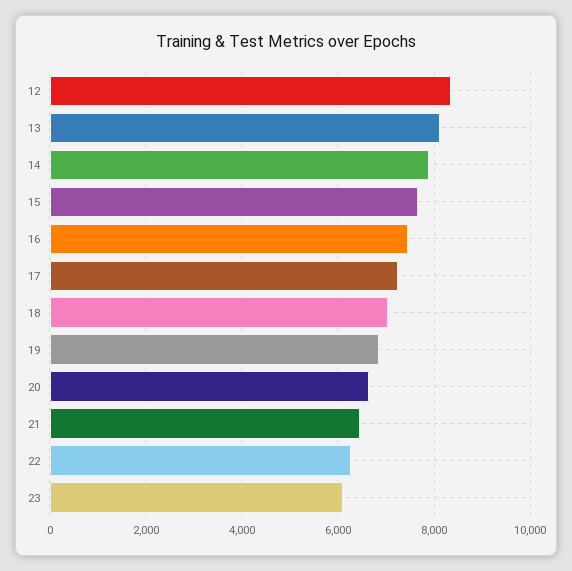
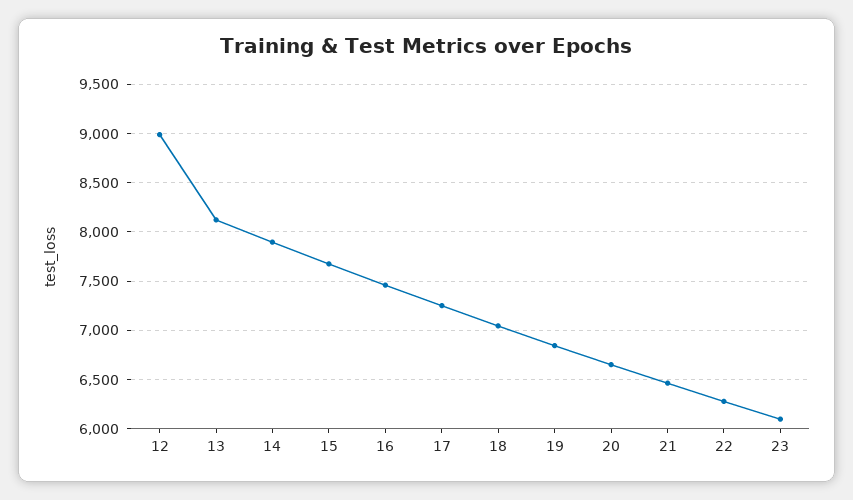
12: 8400 -> 9000

